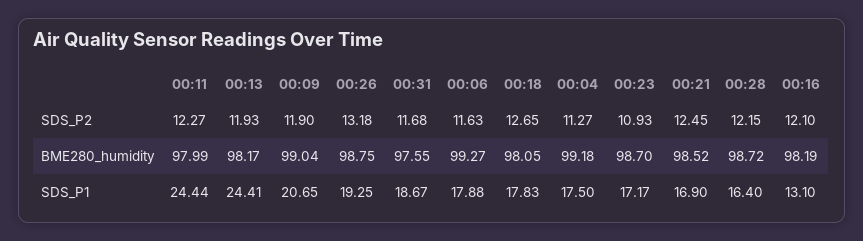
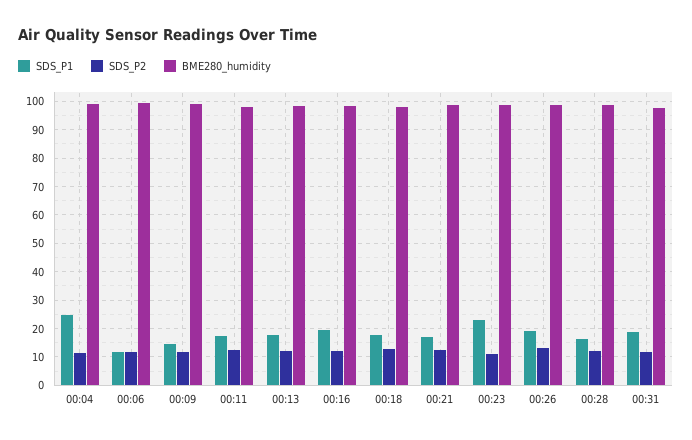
SDS_P1, 00:11: 24.44 -> 17.5
SDS_P1, 00:13: 24.41 -> 17.5
SDS_P1, 00:09: 20.65 -> 15
SDS_P1, 00:06: 17.88 -> 12.5
SDS_P1, 00:04: 17.5 -> 25
SDS_P1, 00:23: 17.17 -> 22.5
SDS_P1, 00:16: 13.1 -> 20

